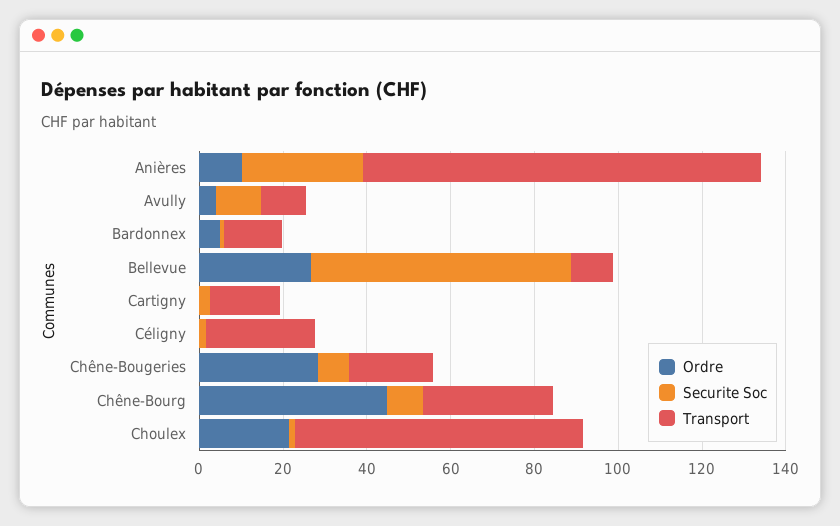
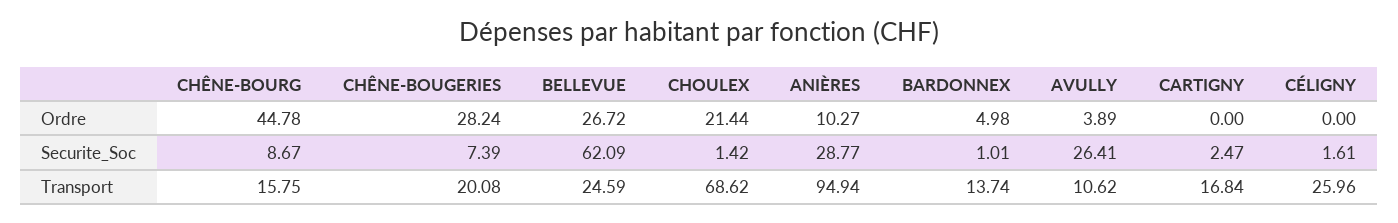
Securite Soc, Avully: 10 -> 26.41
Transport, Bellevue: 10 -> 24.59
Transport, Chêne-Bourg: 30 -> 15.75

